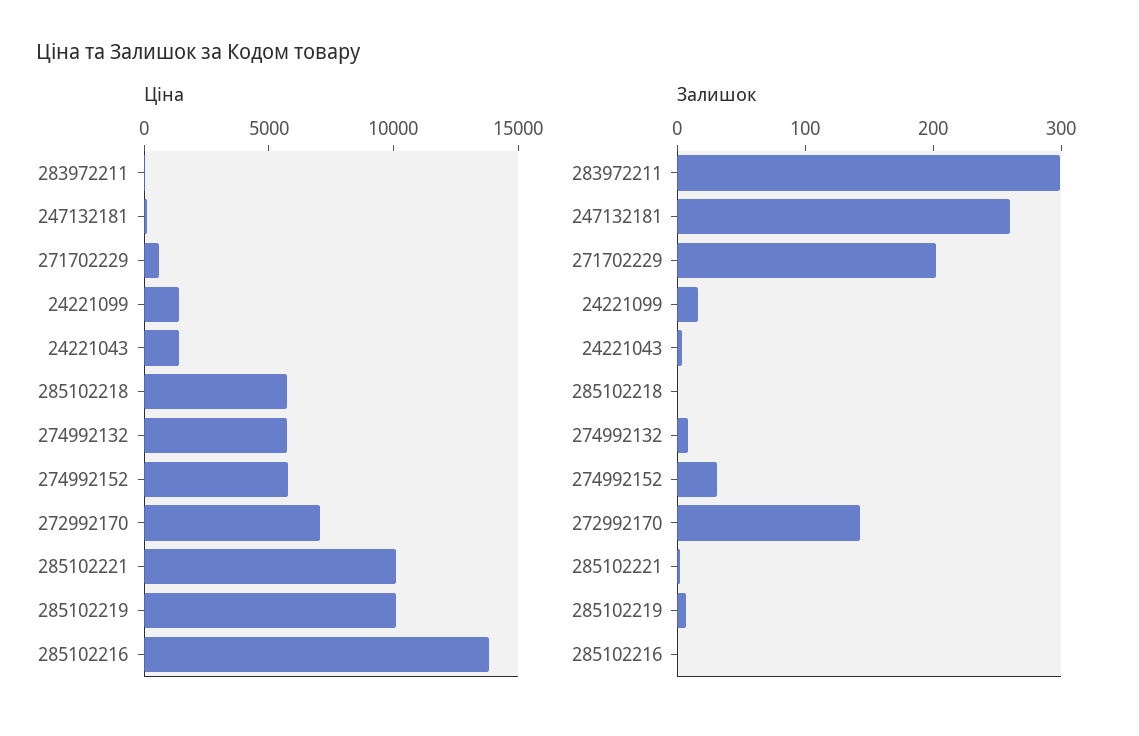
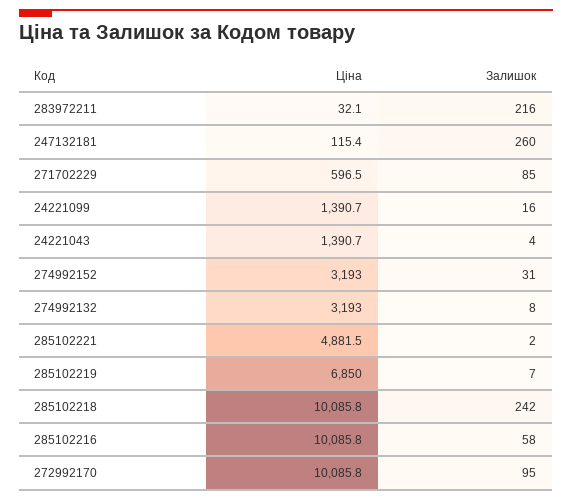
Ціна, 285102218: 6000 -> 10085.8
Ціна, 274992132: 6000 -> 3193
Ціна, 274992152: 6000 -> 3193
Ціна, 272992170: 7000 -> 10085.8
Ціна, 285102221: 10000 -> 4881.5
Ціна, 285102219: 10000 -> 6850
Ціна, 285102216: 14000 -> 10085.8
Залишок, 283972211: 300 -> 216
Залишок, 271702229: 200 -> 85
Залишок, 285102218: 0 -> 242
Залишок, 272992170: 140 -> 95
Залишок, 285102216: 0 -> 58

